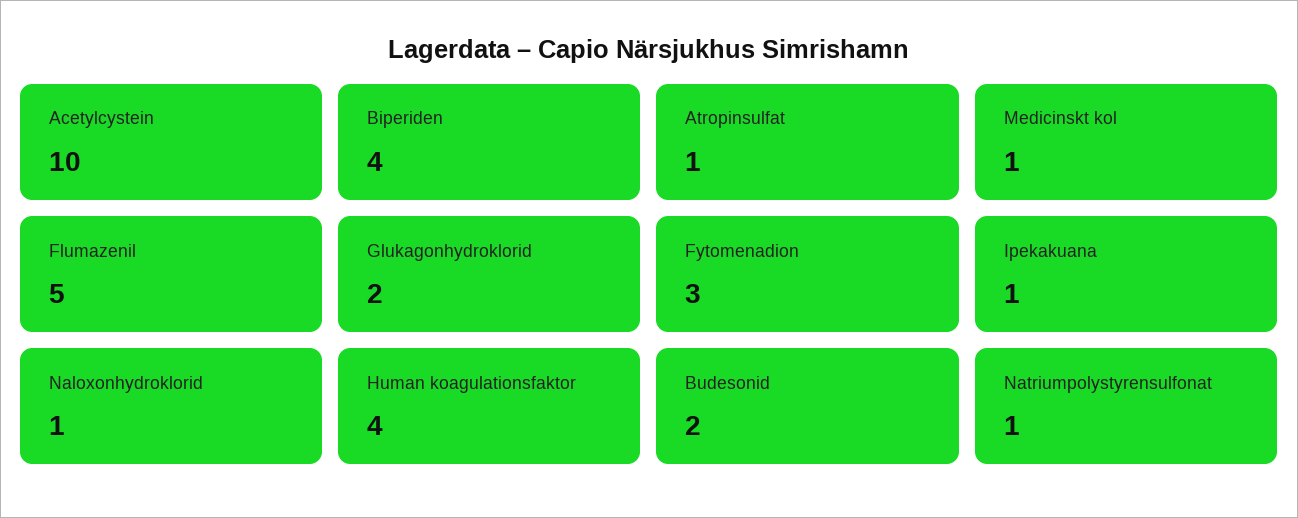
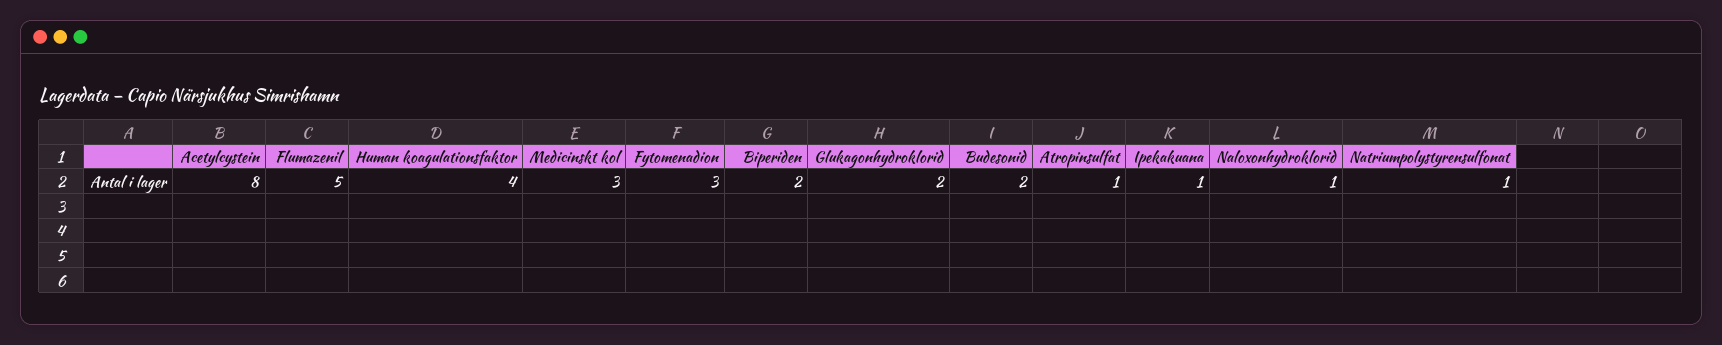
Acetylcystein: 10 -> 8
Biperiden: 4 -> 2
Medicinskt kol: 1 -> 3

